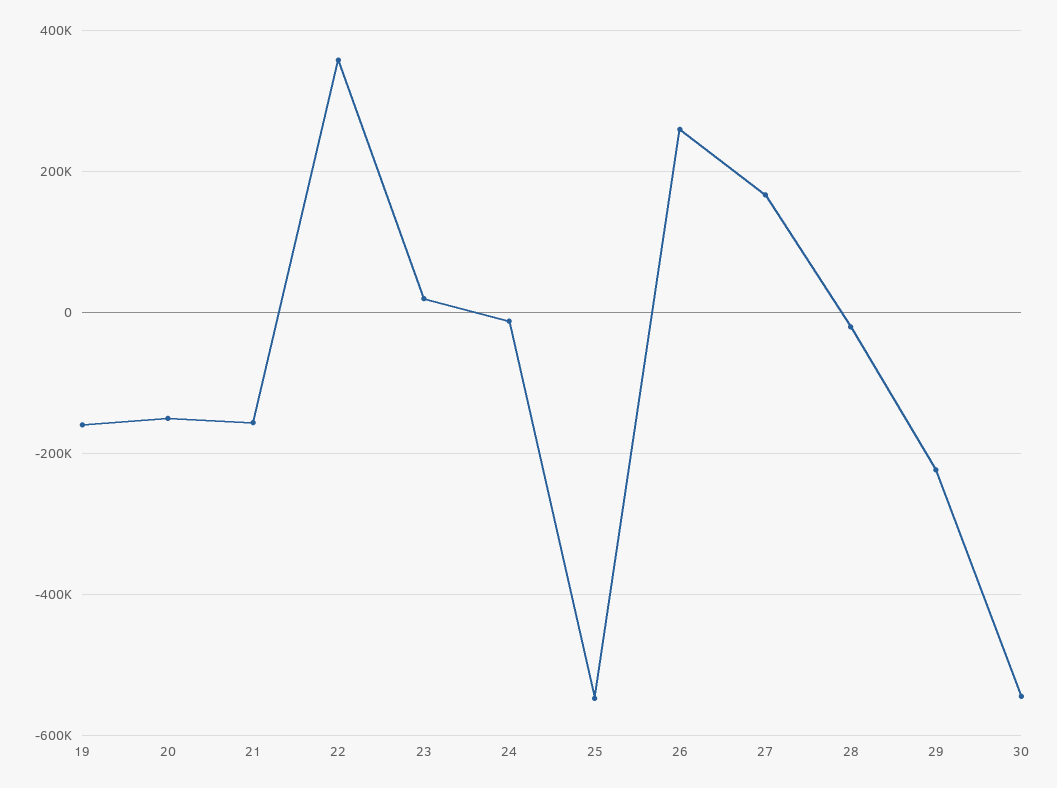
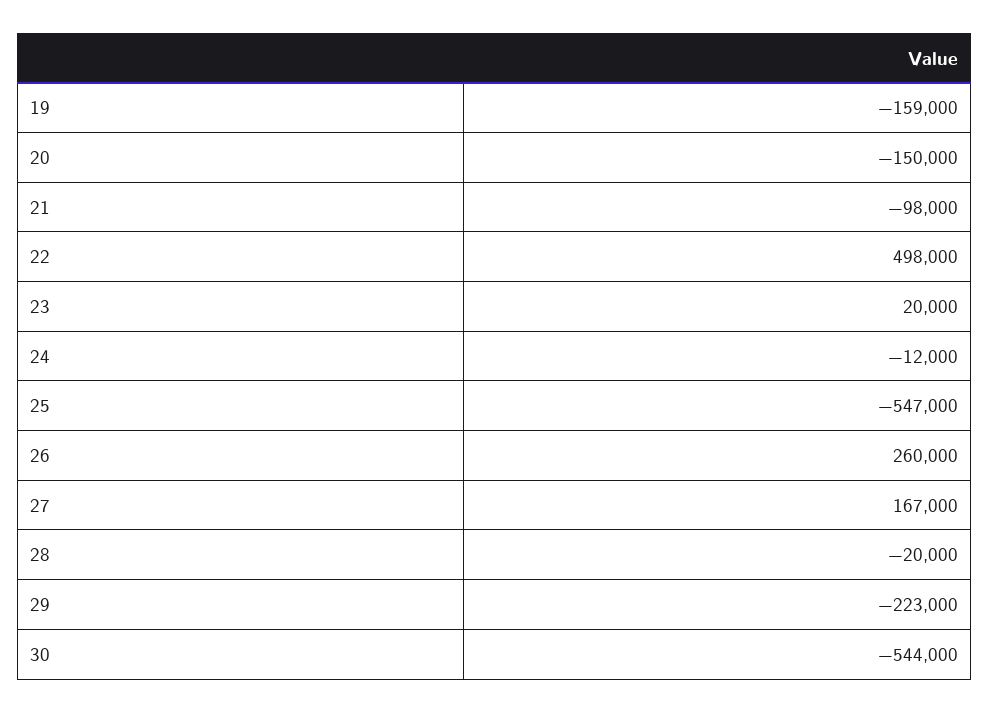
21: -160000 -> -98000
22: 360000 -> 498000

